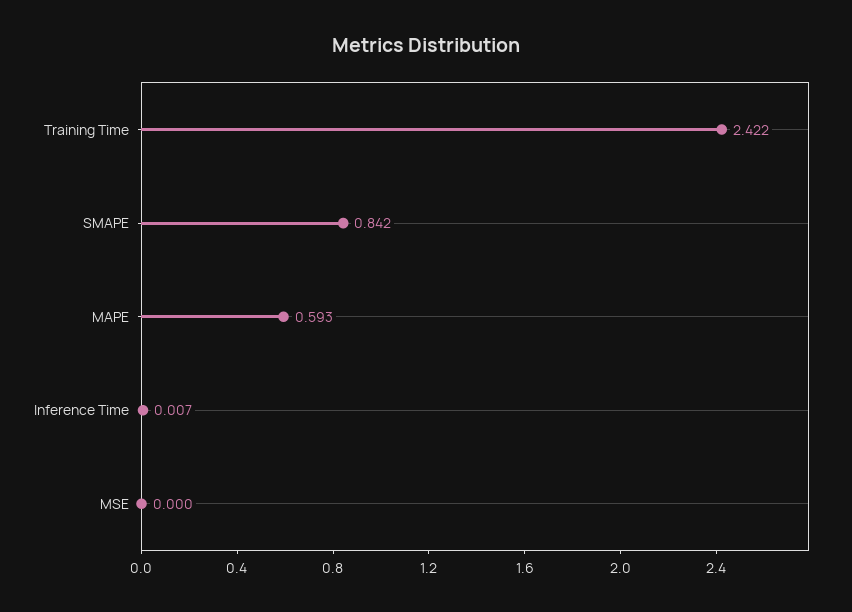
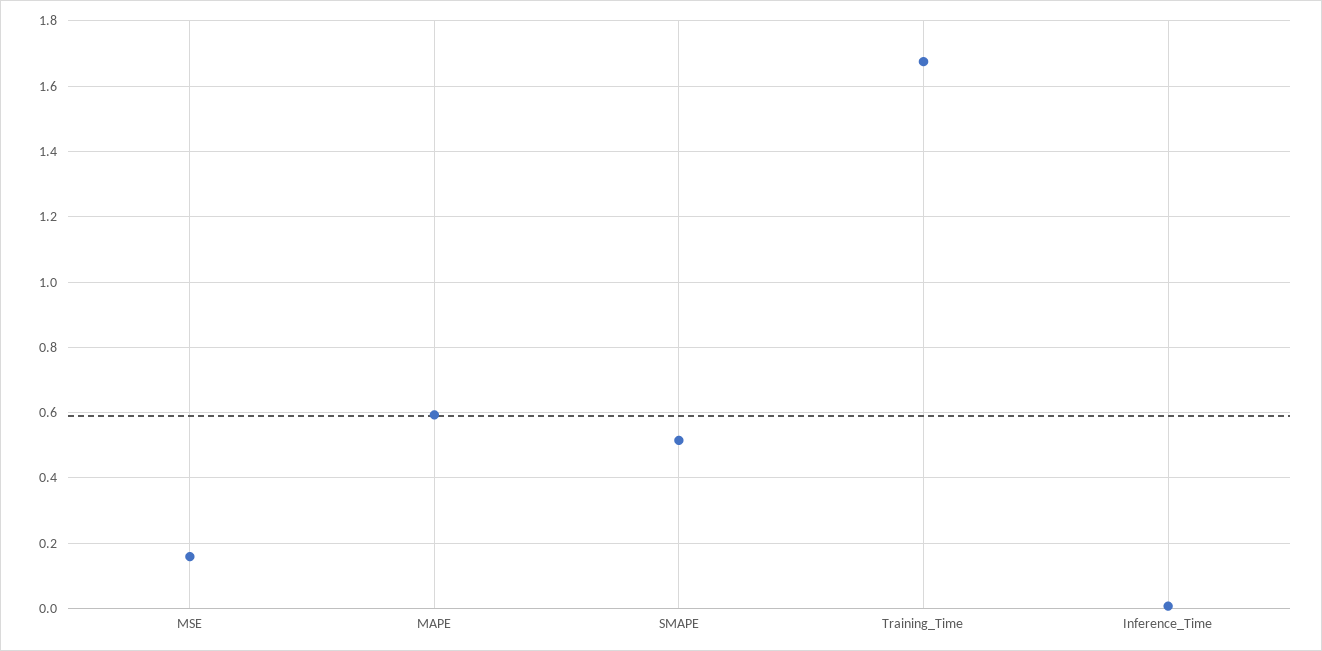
Training Time: 2.422 -> 1.68
SMAPE: 0.842 -> 0.52
MSE: 0 -> 0.16

